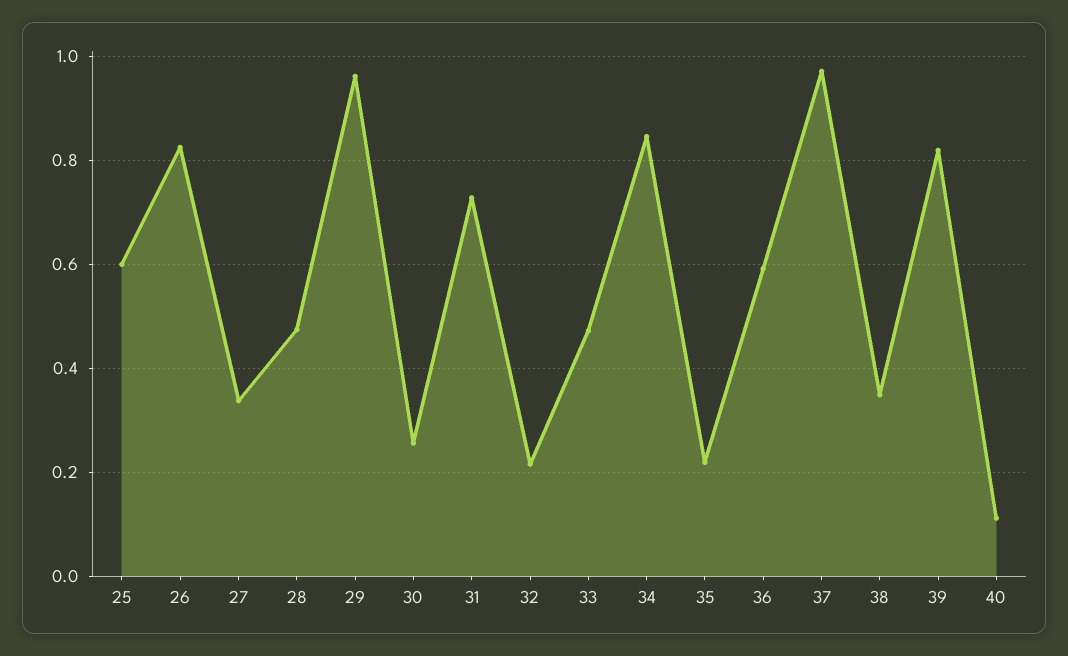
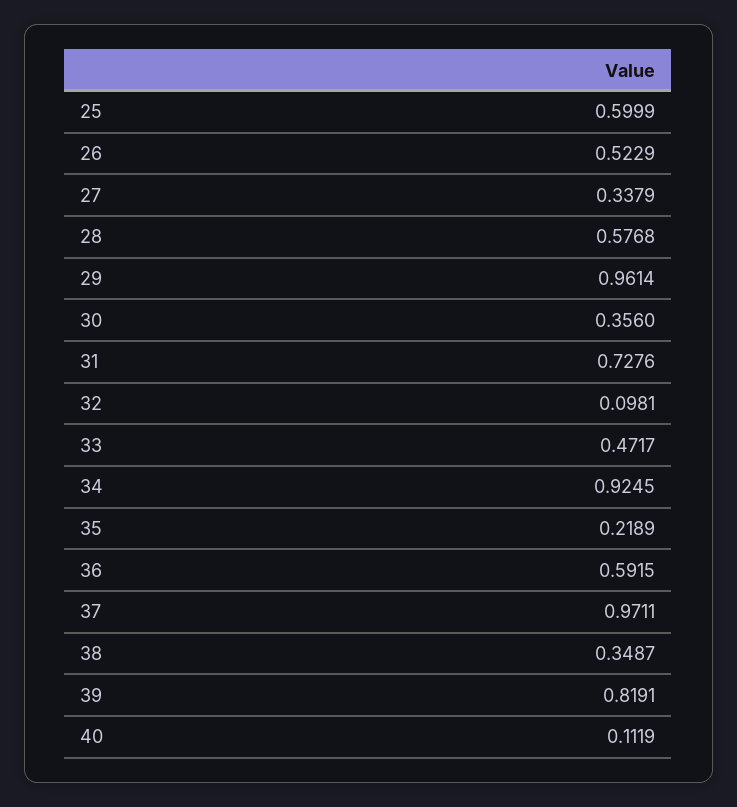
26: 0.82 -> 0.5229
28: 0.48 -> 0.5768
30: 0.26 -> 0.356
32: 0.22 -> 0.0981
34: 0.84 -> 0.9245

